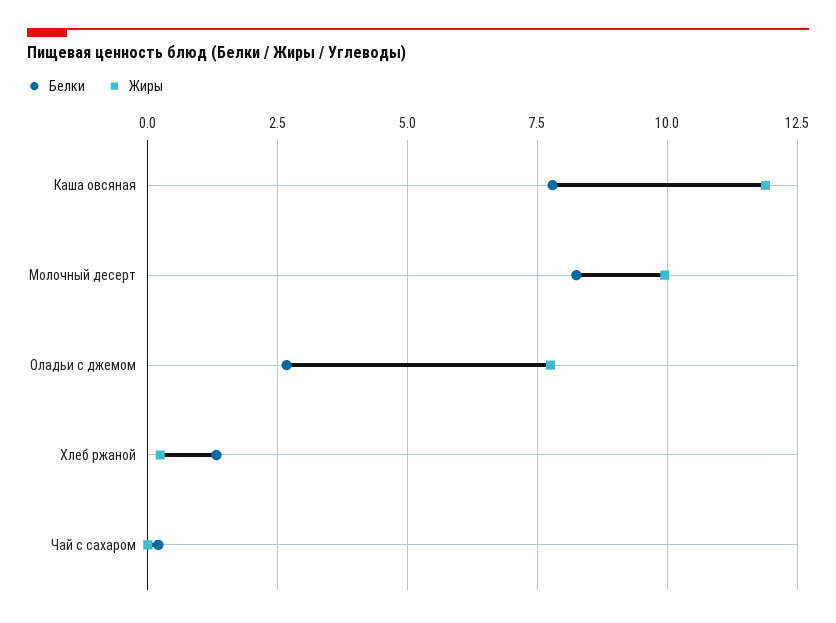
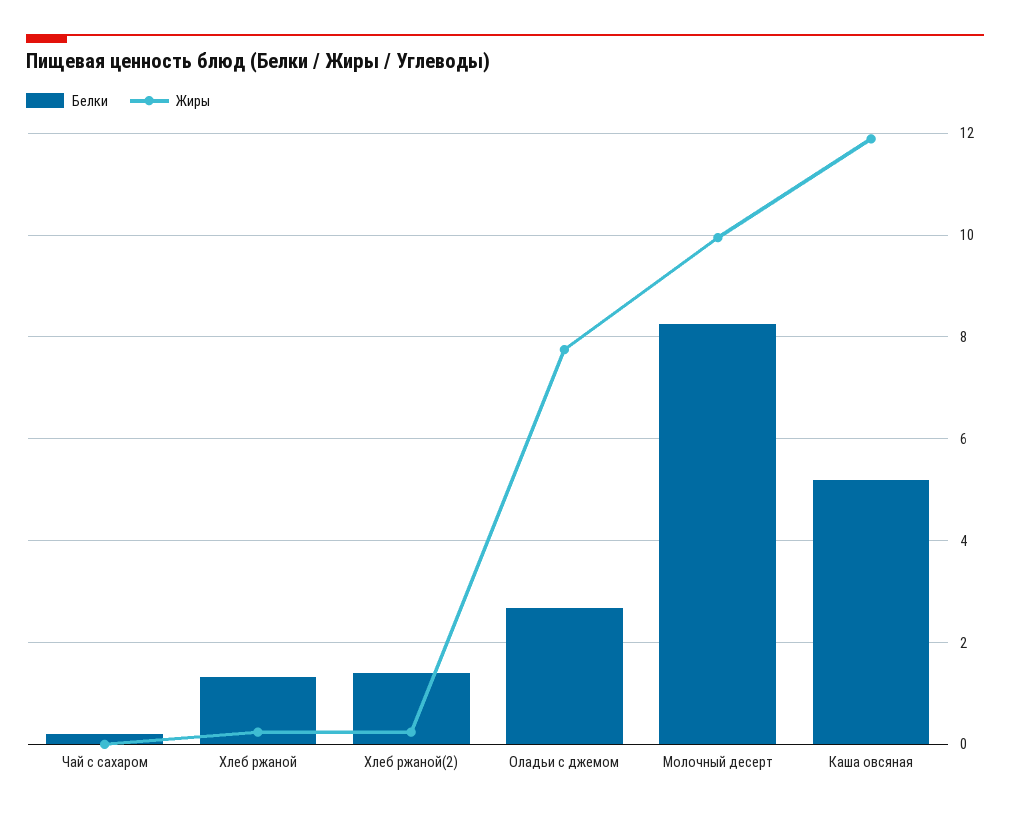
Белки, Каша овсяная: 7.75 -> 5.2
Белки, Хлеб ржаной(2): none -> 1.4
Жиры, Хлеб ржаной(2): none -> 0.2

